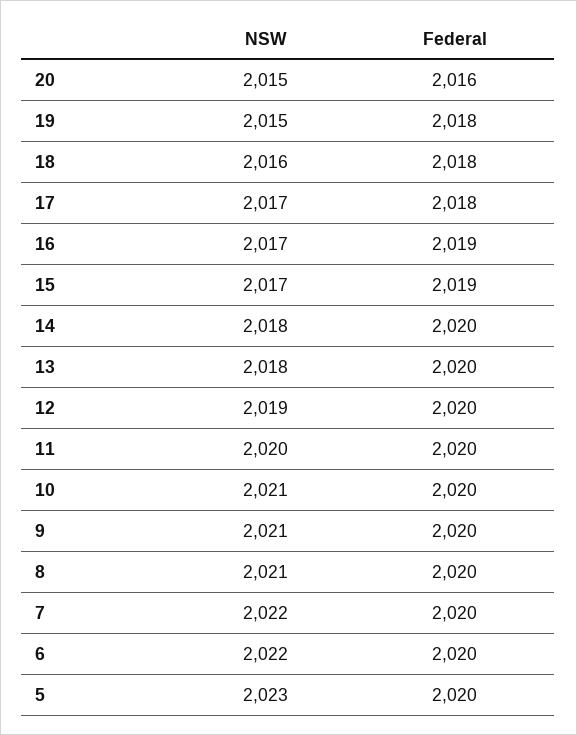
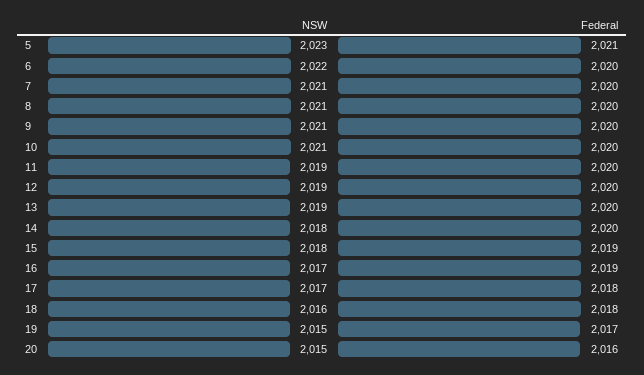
Federal, 19: 2018 -> 2017
NSW, 15: 2017 -> 2018
NSW, 13: 2018 -> 2019
NSW, 11: 2020 -> 2019
NSW, 7: 2022 -> 2021
Federal, 5: 2020 -> 2021

